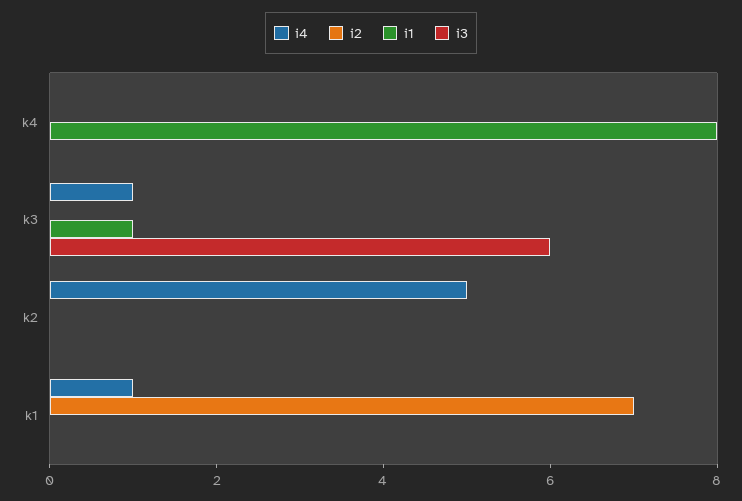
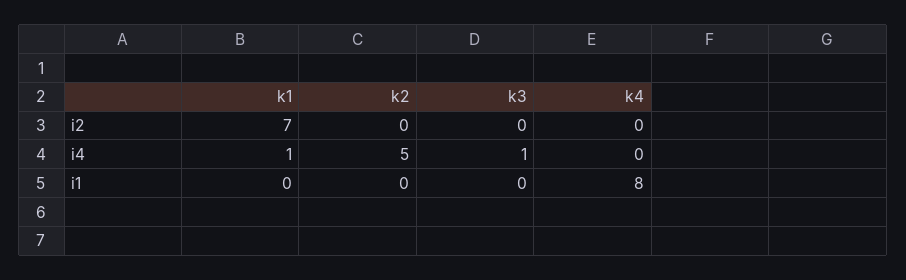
i3, k4: 0 -> none
i1, k3: 1 -> 0
i3, k3: 6 -> none
i3, k2: 0 -> none
i3, k1: 0 -> none

